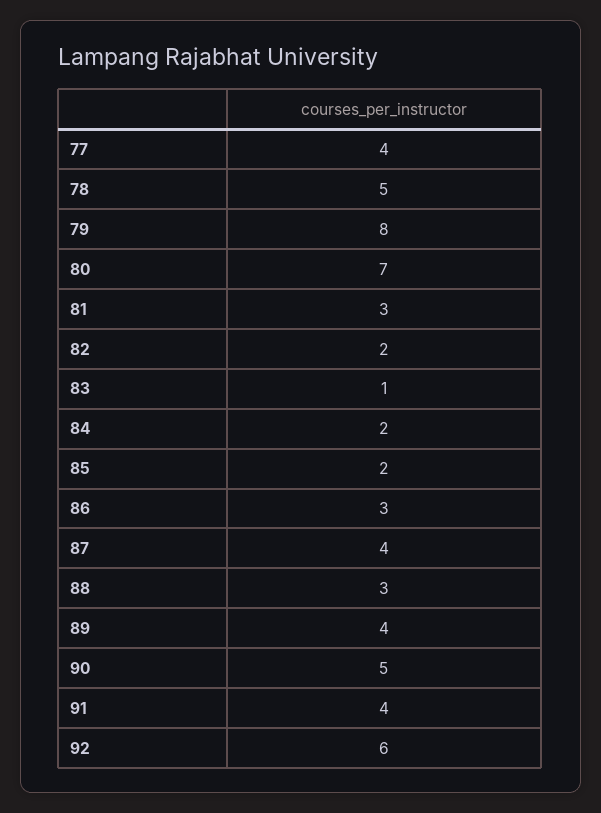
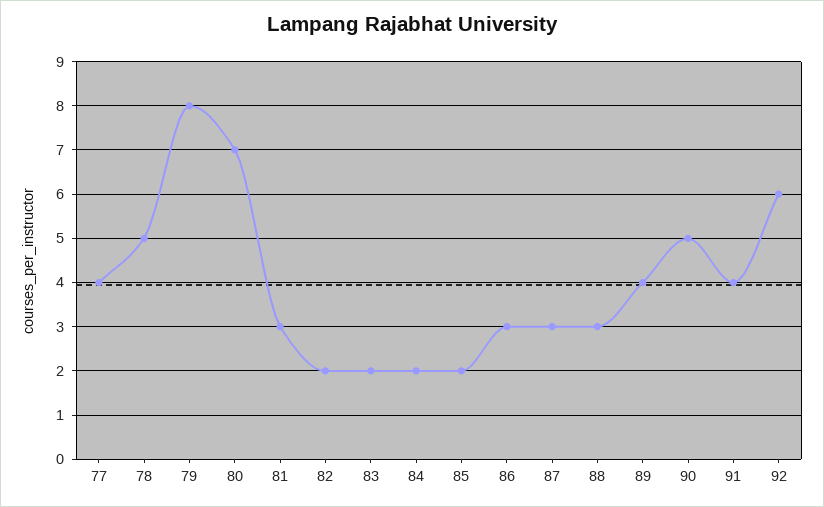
83: 1 -> 2
87: 4 -> 3

